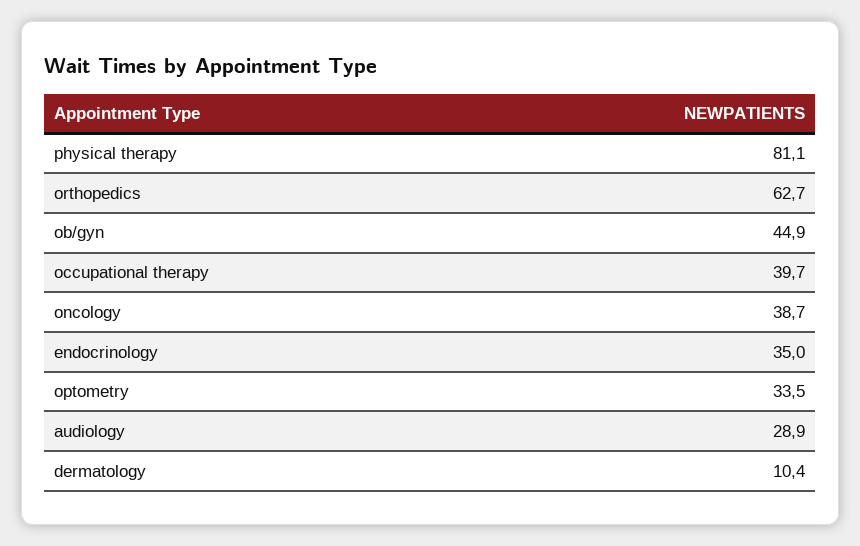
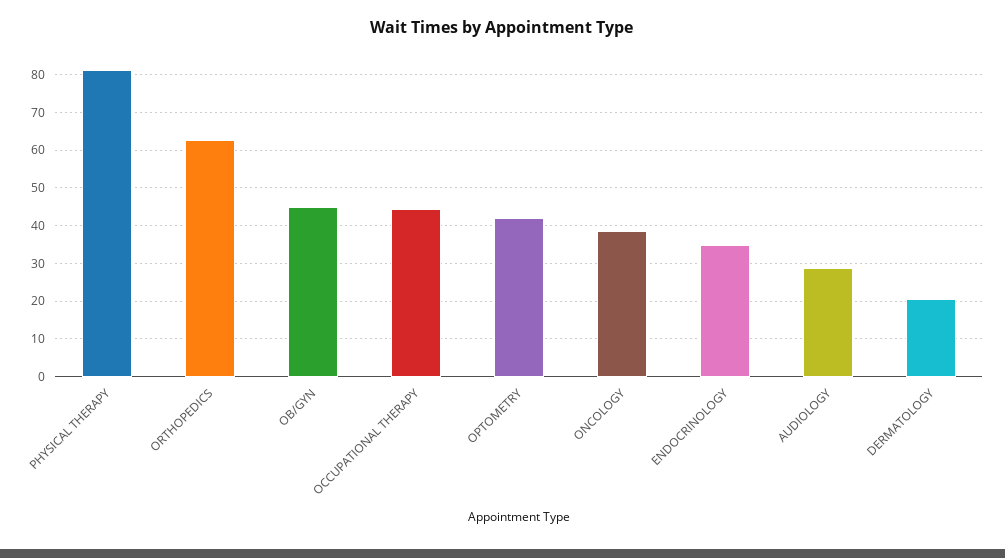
occupational therapy: 39.7 -> 44
optometry: 33.5 -> 42
dermatology: 10.4 -> 20

